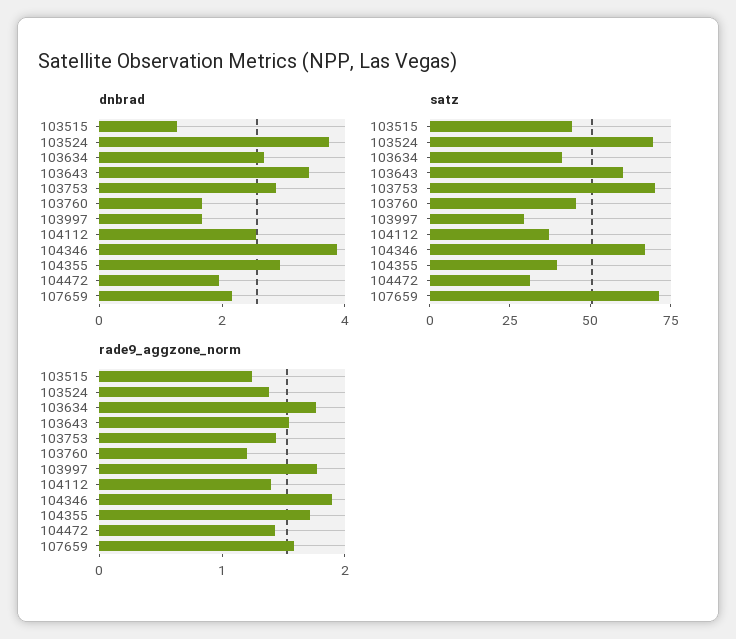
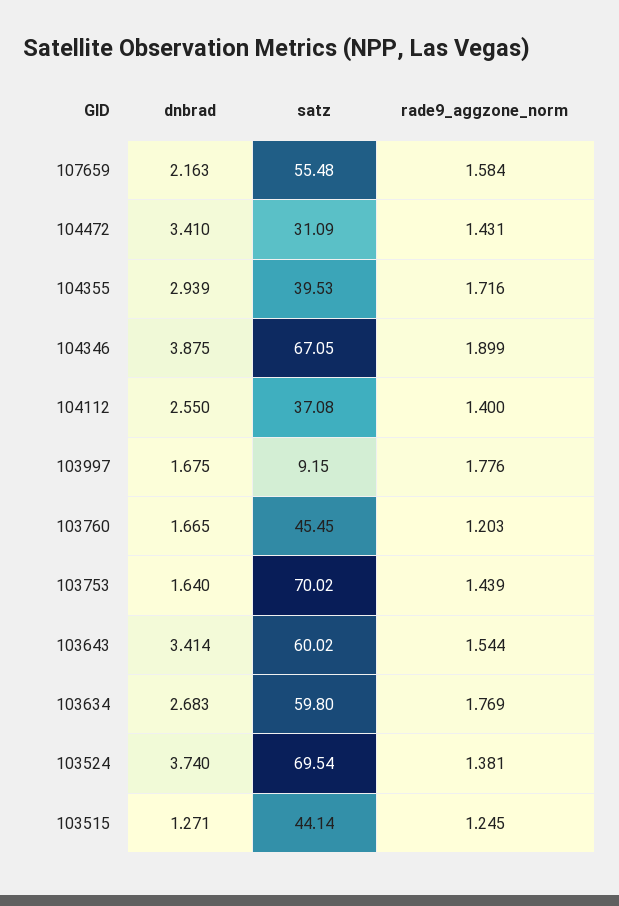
dnbrad, 103753: 3 -> 1.64
dnbrad, 104472: 2 -> 3.41
satz, 103634: 40 -> 59.8
satz, 103997: 30 -> 9.15
satz, 107659: 70 -> 55.48

